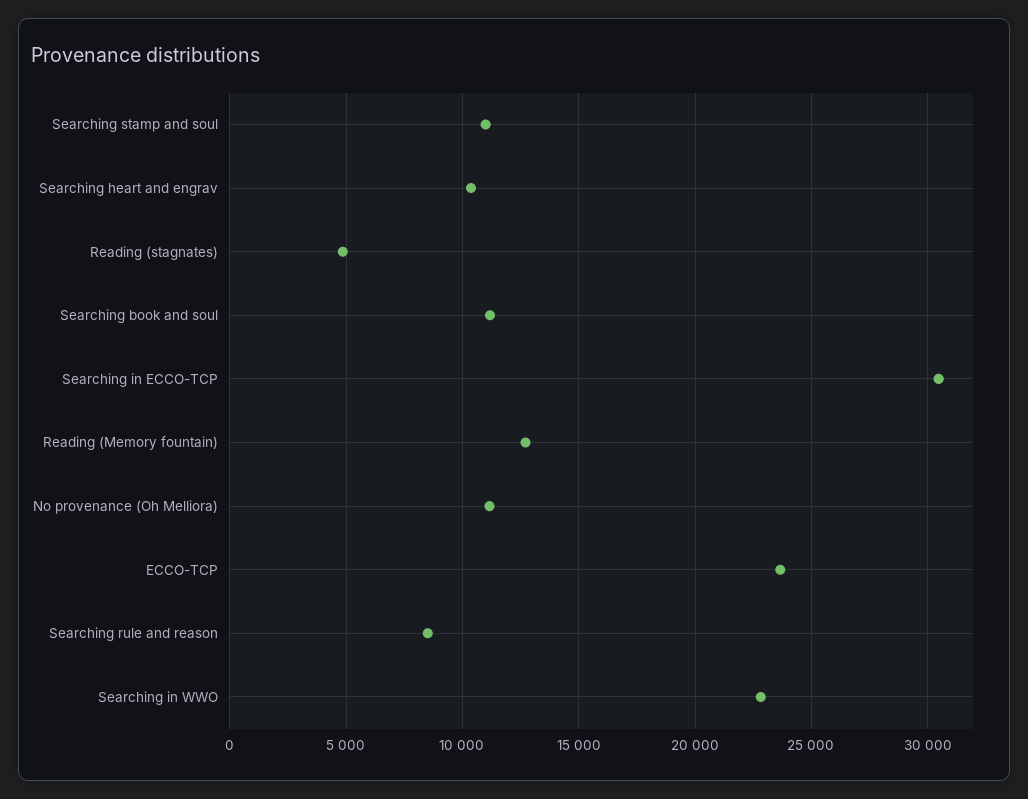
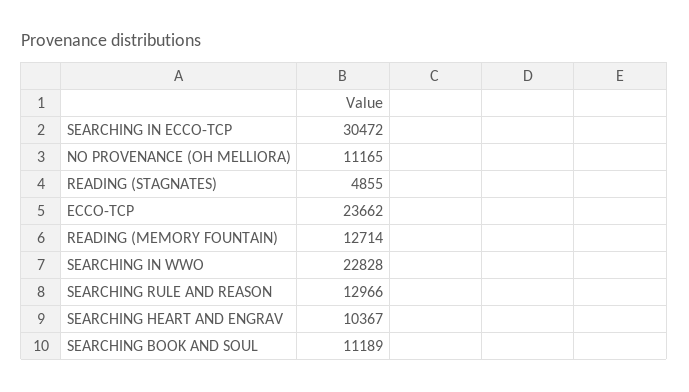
Searching stamp and soul: 11000 -> none
Searching rule and reason: 8500 -> 12966

